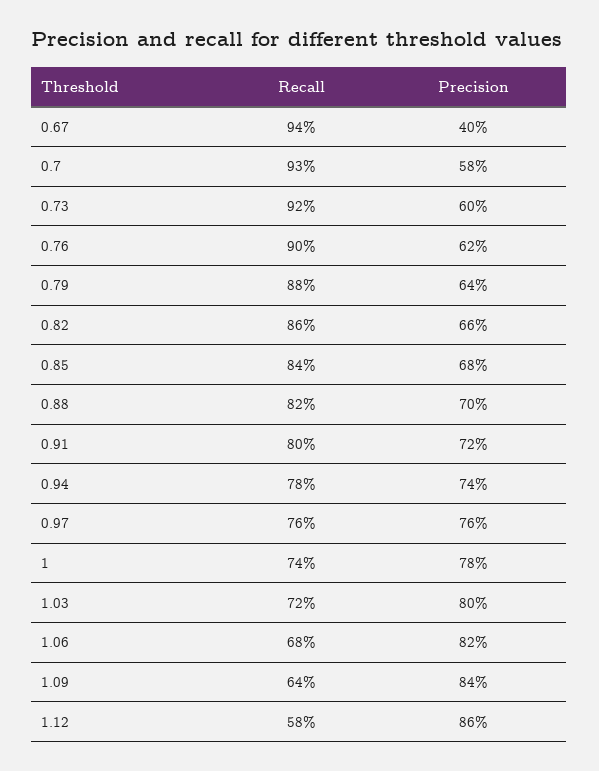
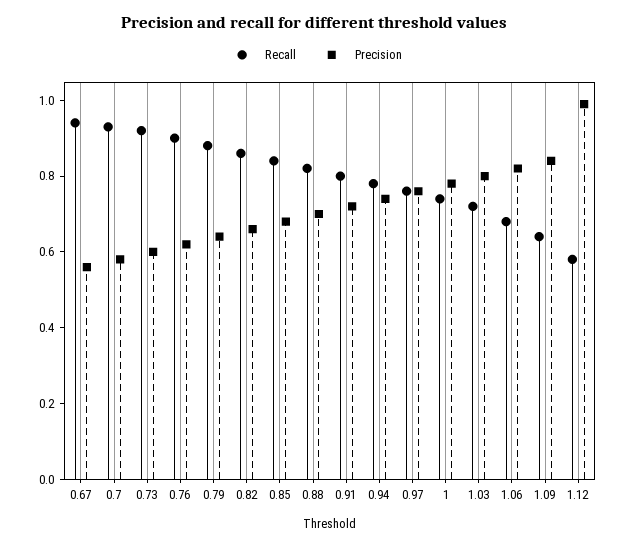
Precision, 0.67: 0.4 -> 0.55
Precision, 1.12: 0.86 -> 1

